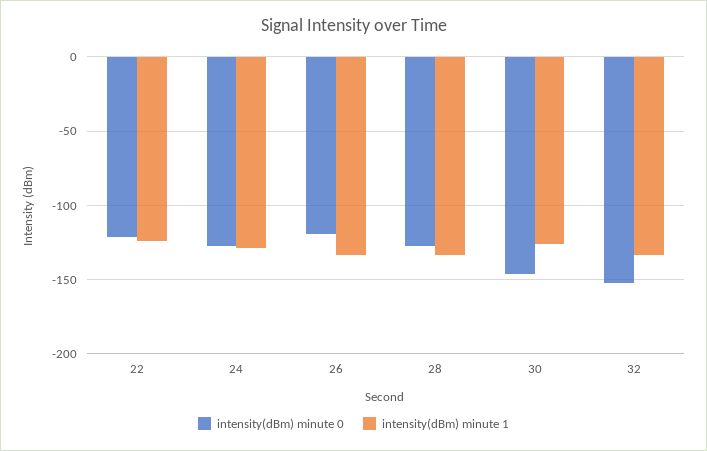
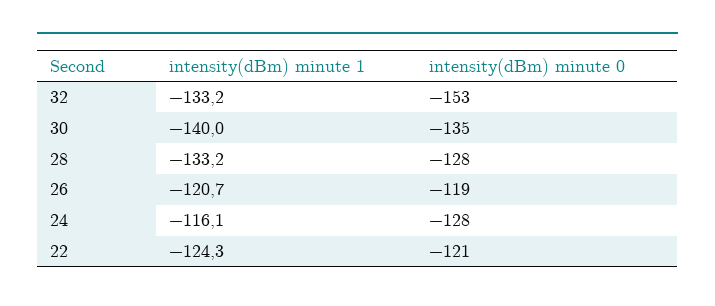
intensity(dBm) minute 1, 24: -130 -> -116.1
intensity(dBm) minute 1, 26: -135 -> -120.7
intensity(dBm) minute 0, 30: -145 -> -135
intensity(dBm) minute 1, 30: -125 -> -140

